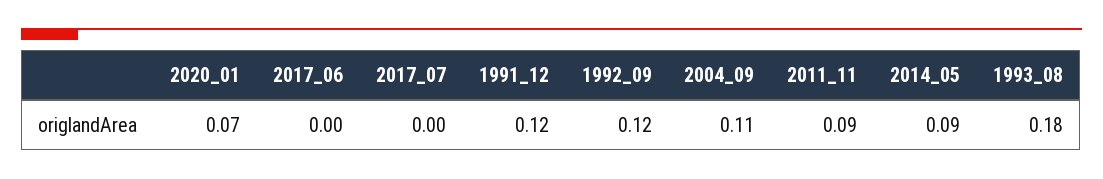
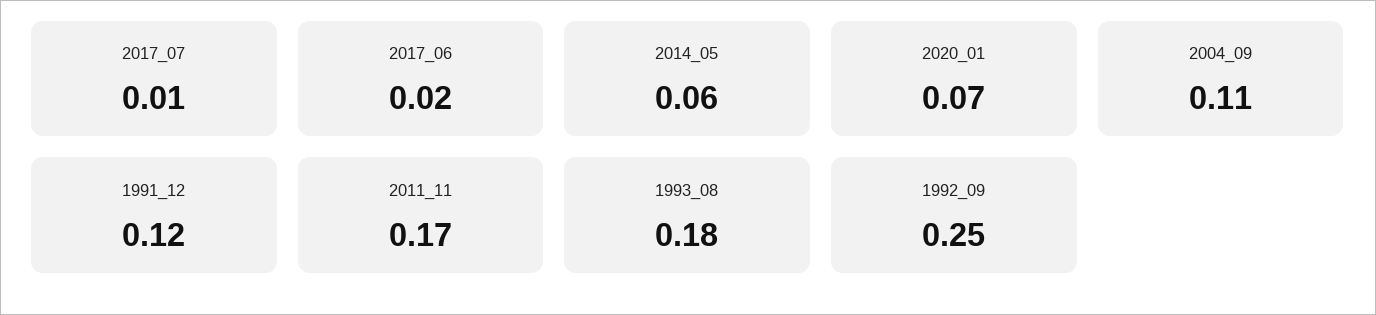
2017_06: 0 -> 0.02
2017_07: 0 -> 0.01
1992_09: 0.12 -> 0.25
2011_11: 0.09 -> 0.17
2014_05: 0.09 -> 0.06

